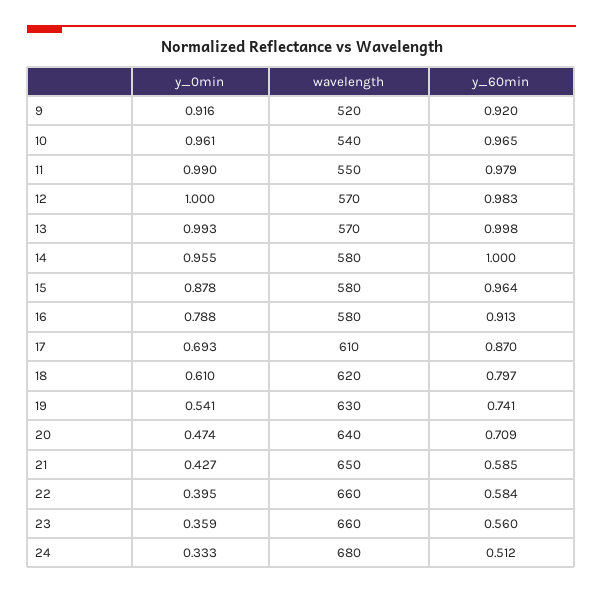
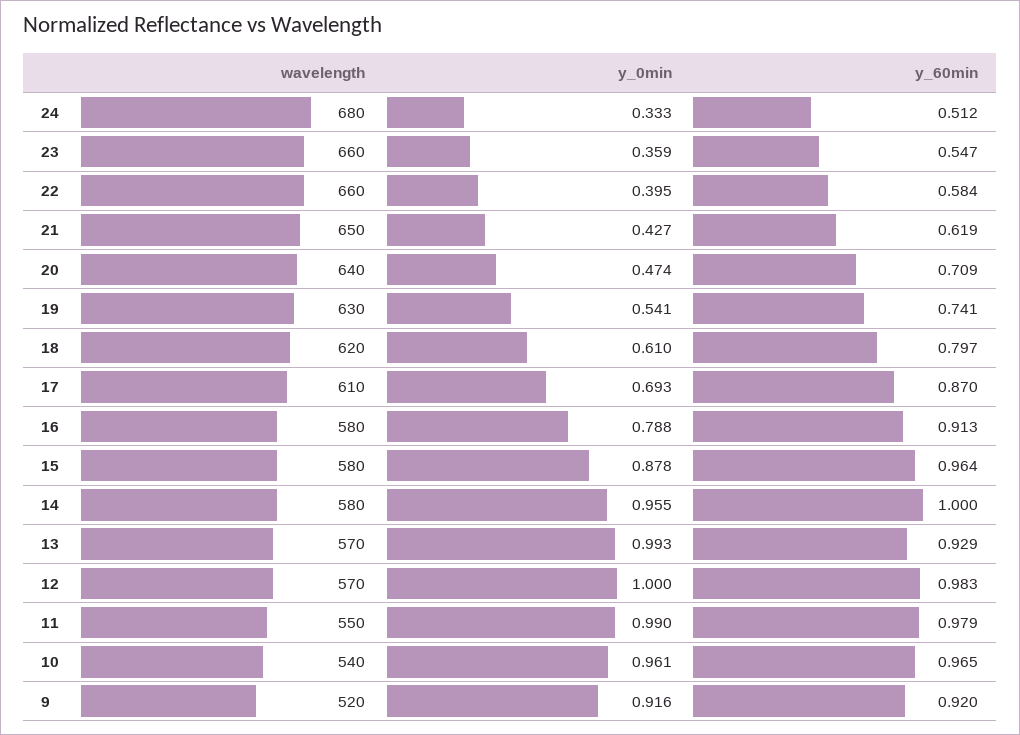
y_60min, 13: 0.998 -> 0.929
y_60min, 21: 0.585 -> 0.619
y_60min, 23: 0.56 -> 0.547

